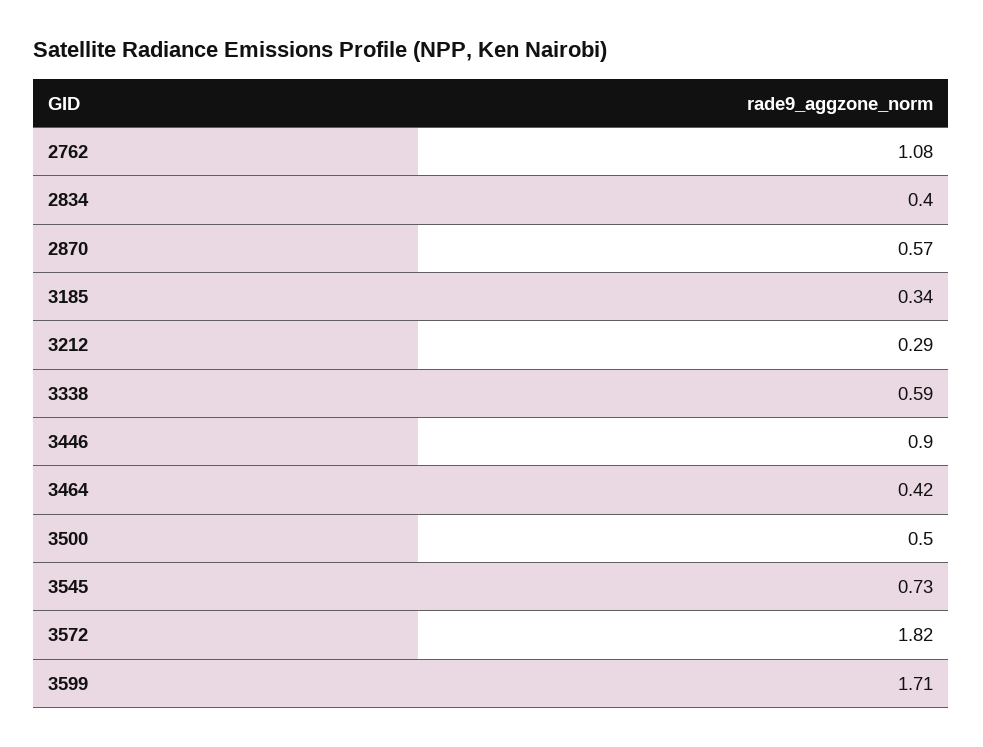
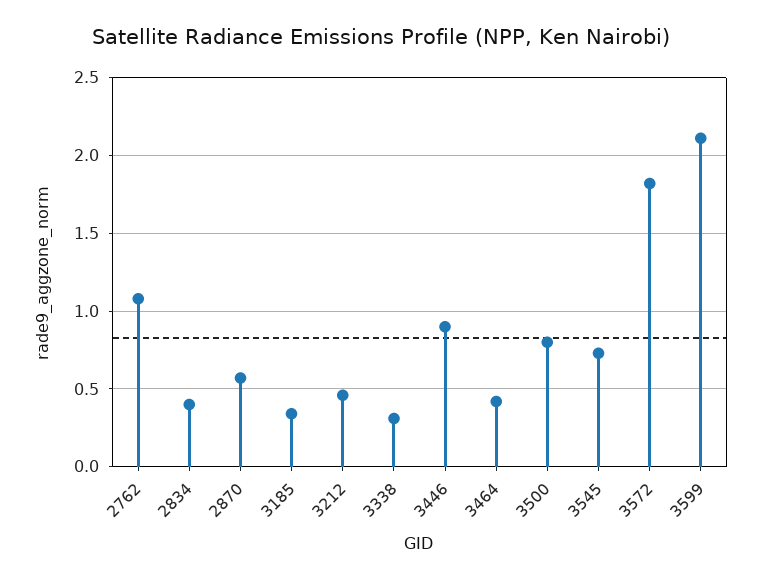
3212: 0.29 -> 0.45
3338: 0.59 -> 0.3
3500: 0.5 -> 0.8
3599: 1.71 -> 2.1

